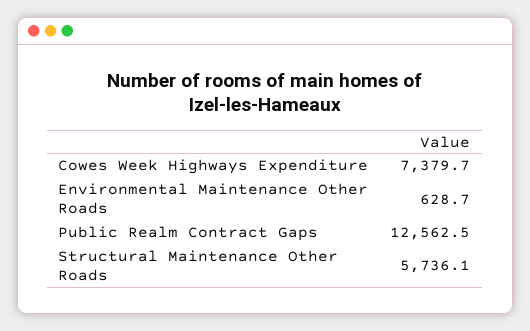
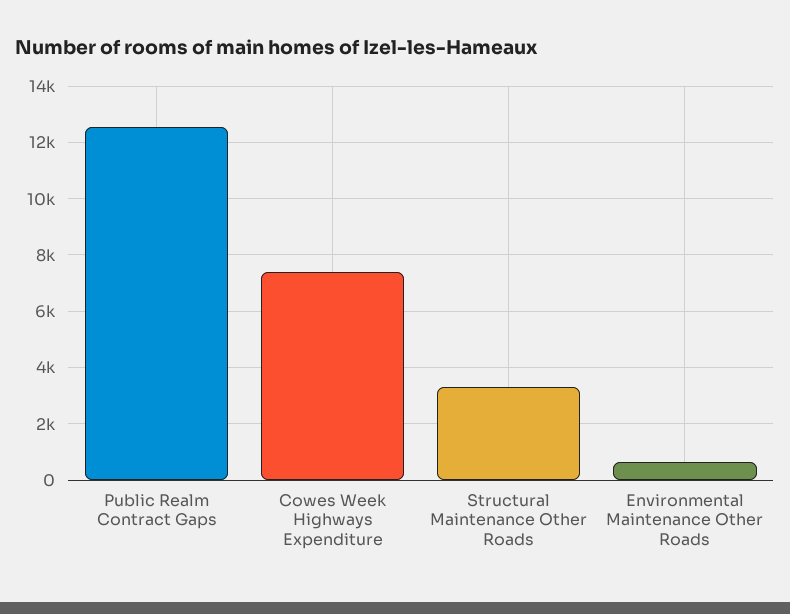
Structural Maintenance Other Roads: 5736.1 -> 3250

